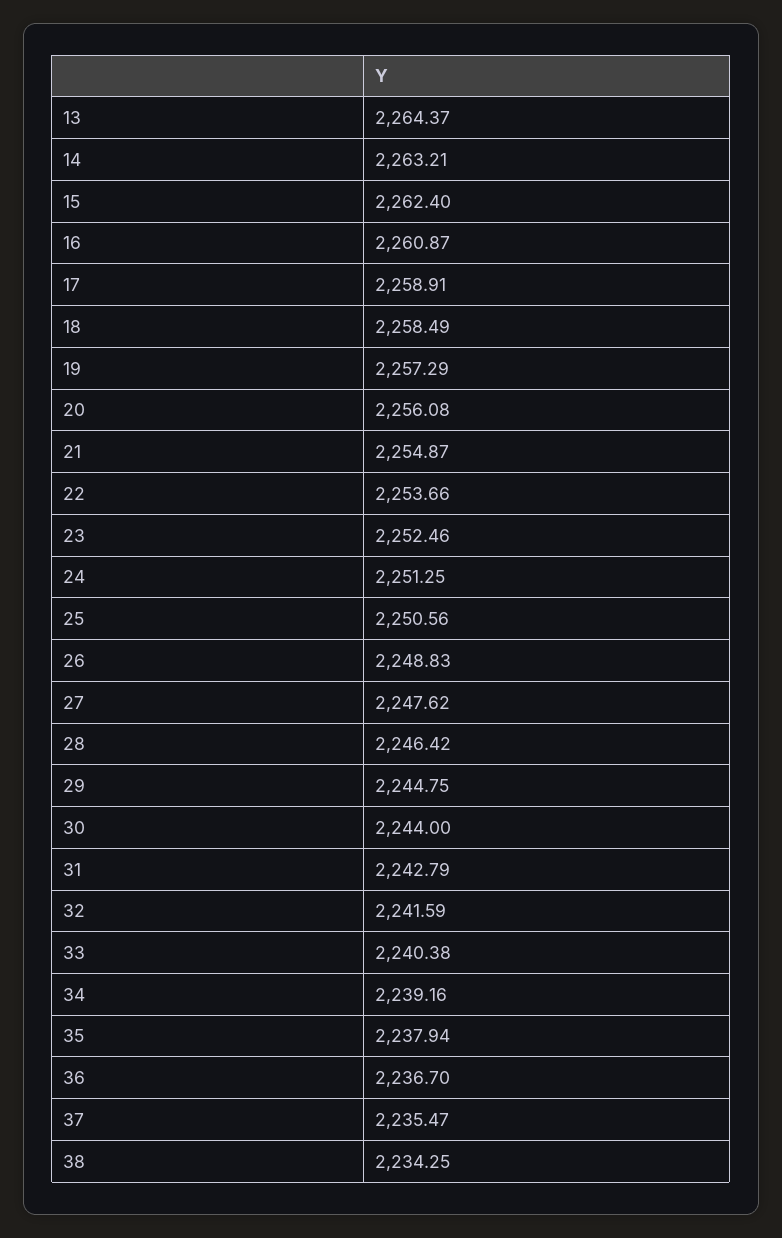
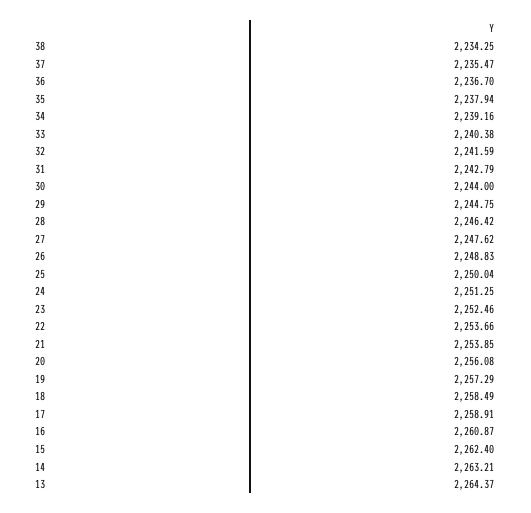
21: 2254.87 -> 2253.85
25: 2250.56 -> 2250.04

